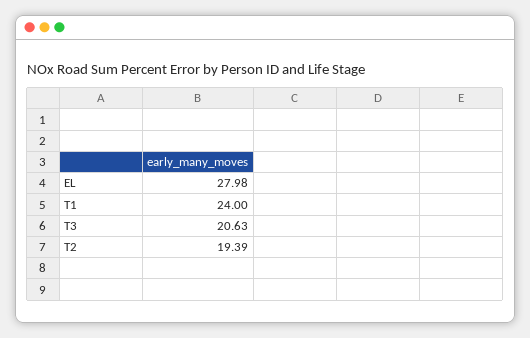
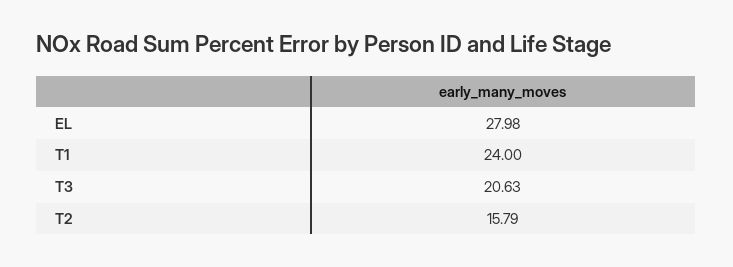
T2: 19.39 -> 15.79

